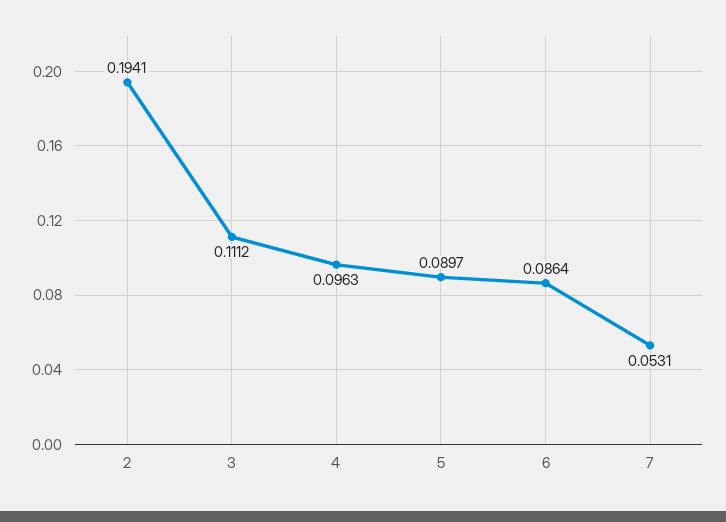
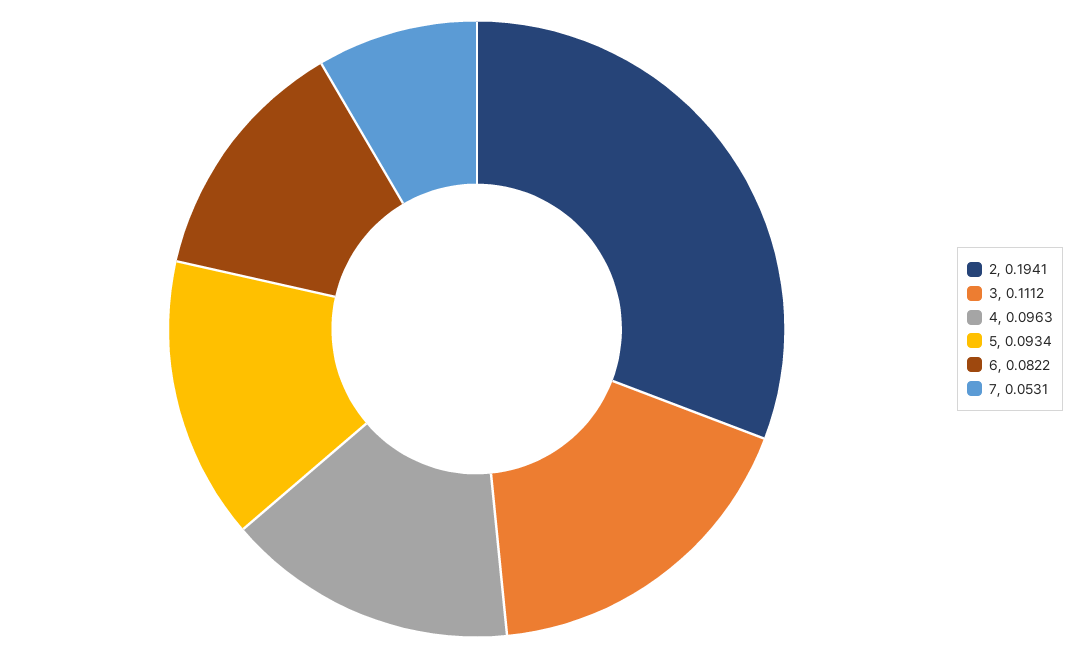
5: 0.0897 -> 0.0934
6: 0.0864 -> 0.0822

